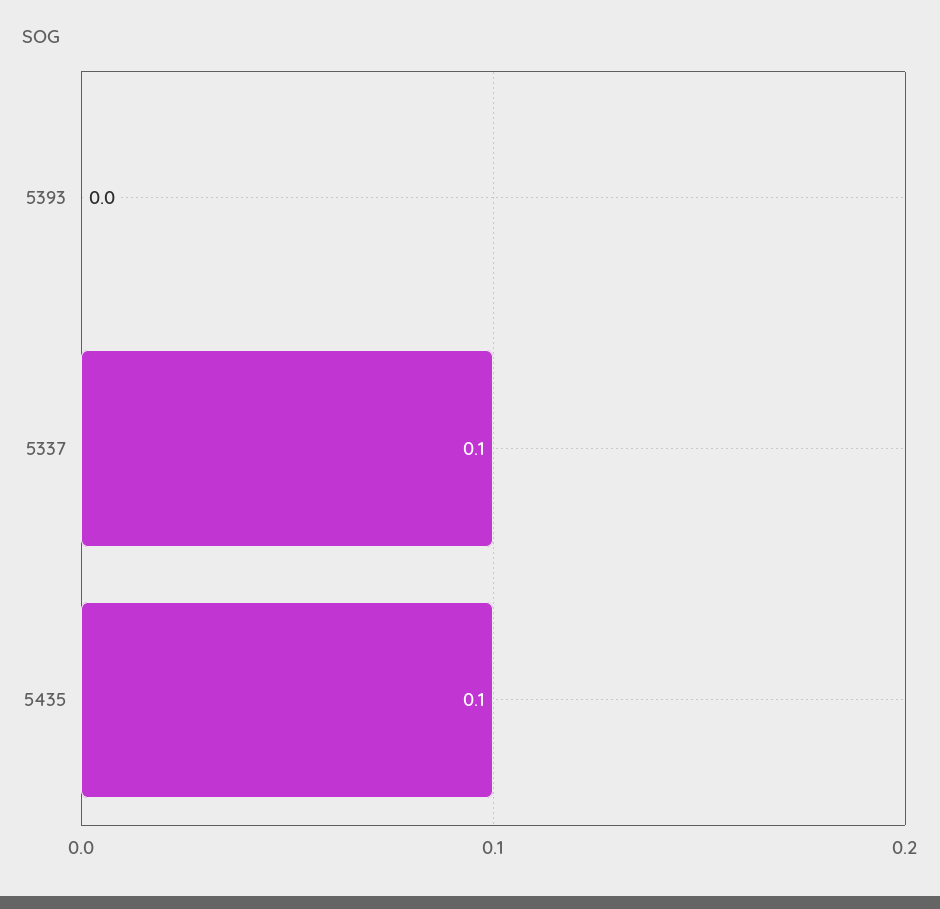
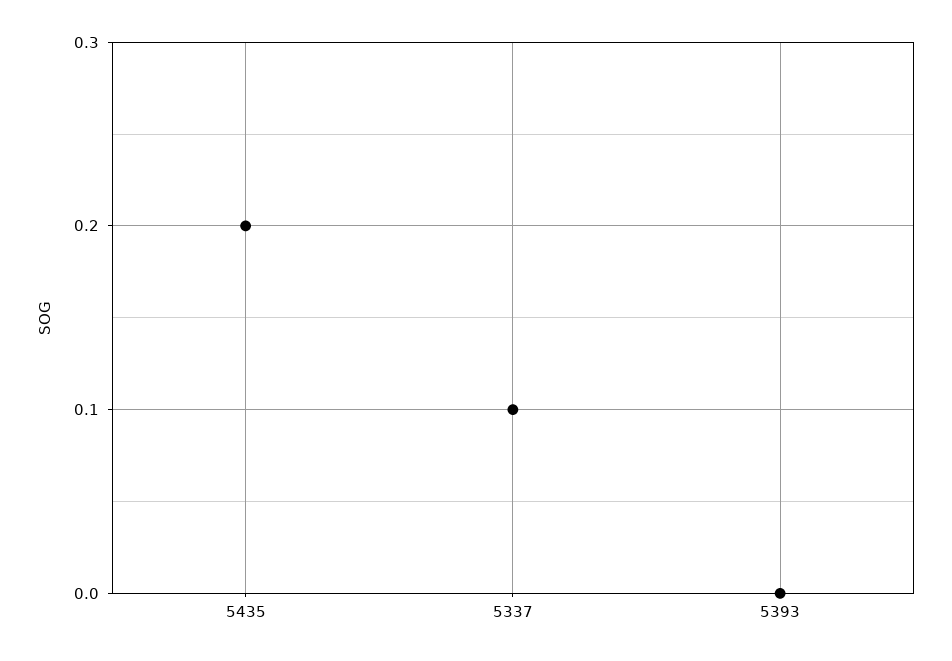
5435: 0.1 -> 0.2

